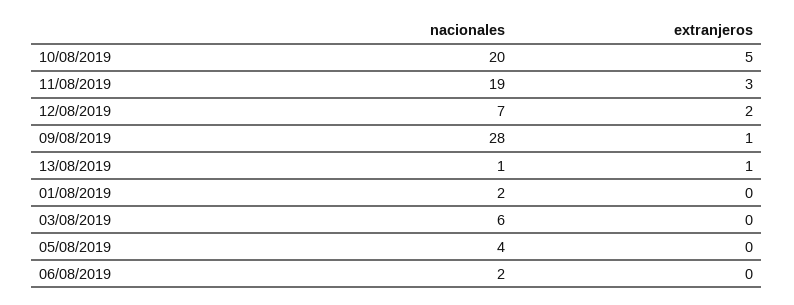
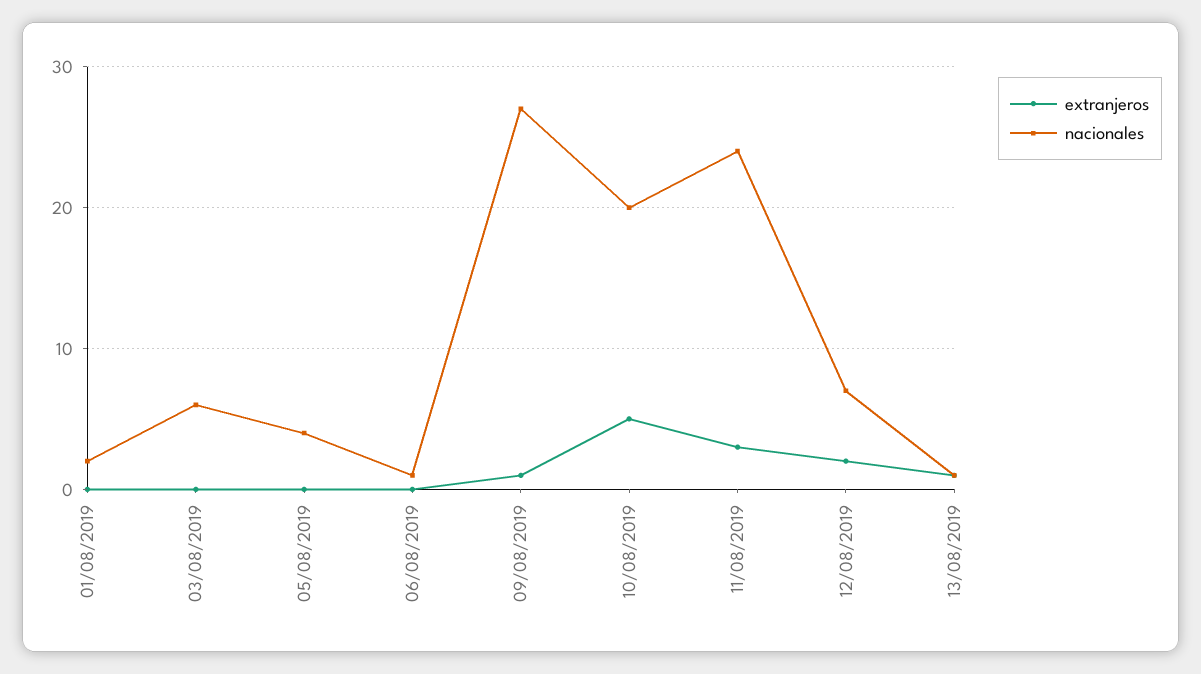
nacionales, 11/08/2019: 19 -> 24
nacionales, 09/08/2019: 28 -> 27
nacionales, 06/08/2019: 2 -> 1

